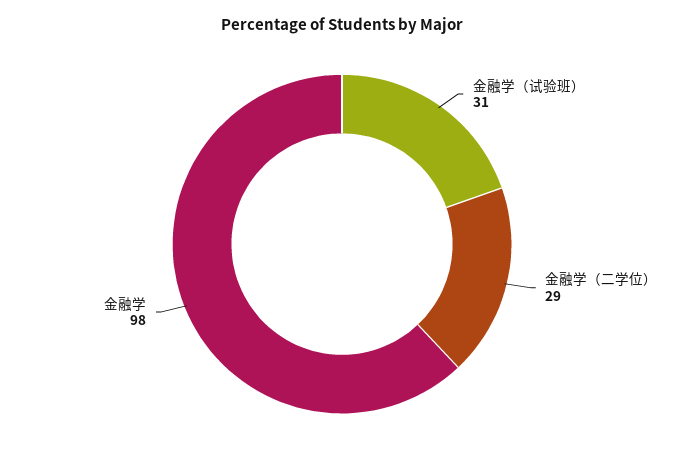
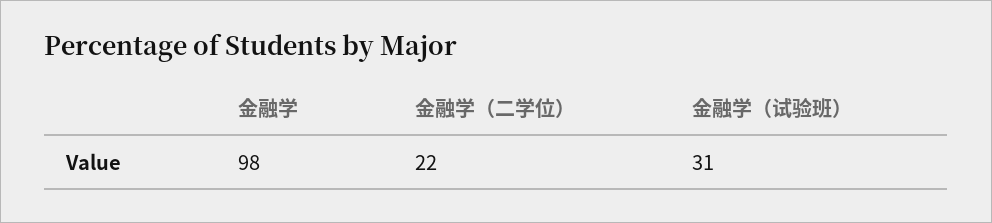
金融学（二学位）: 29 -> 22

